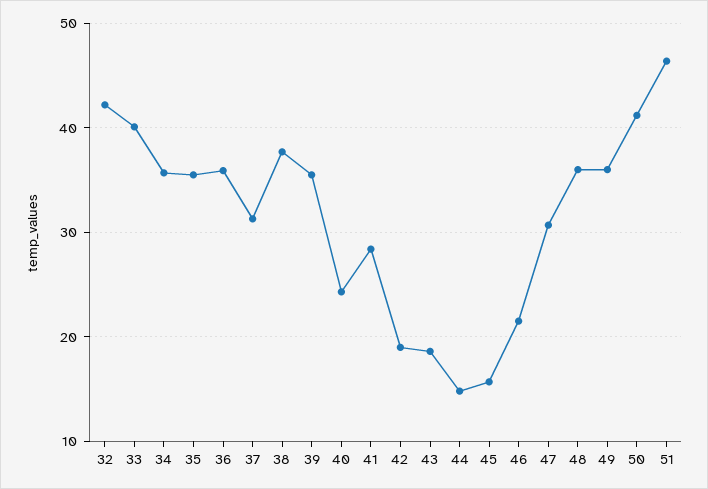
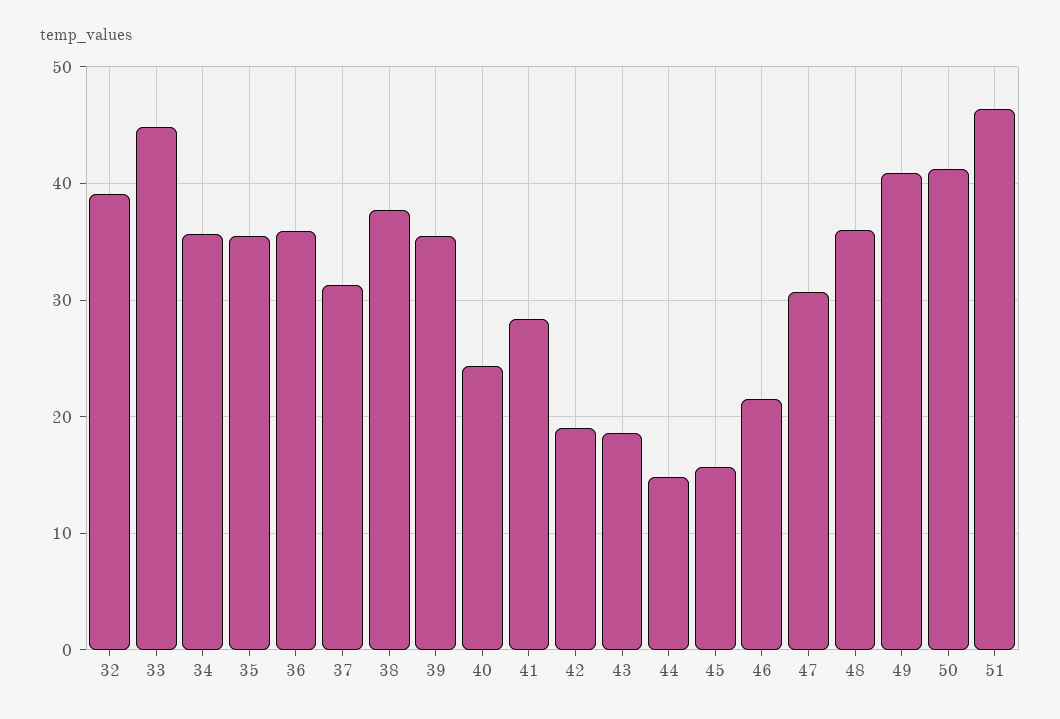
32: 42 -> 39
33: 40 -> 45
49: 36 -> 41

